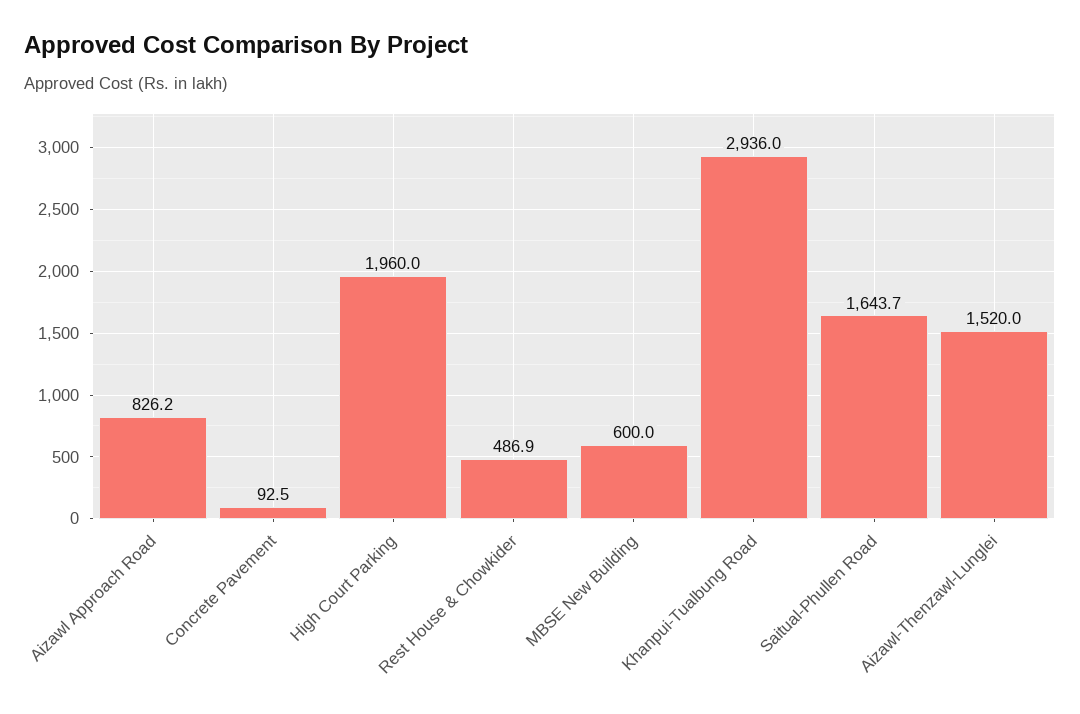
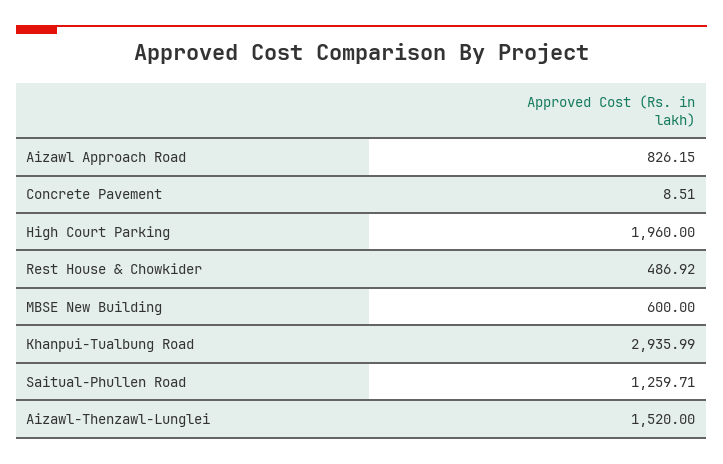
Concrete Pavement: 92.5 -> 8.51
Saitual-Phullen Road: 1643.7 -> 1259.71

